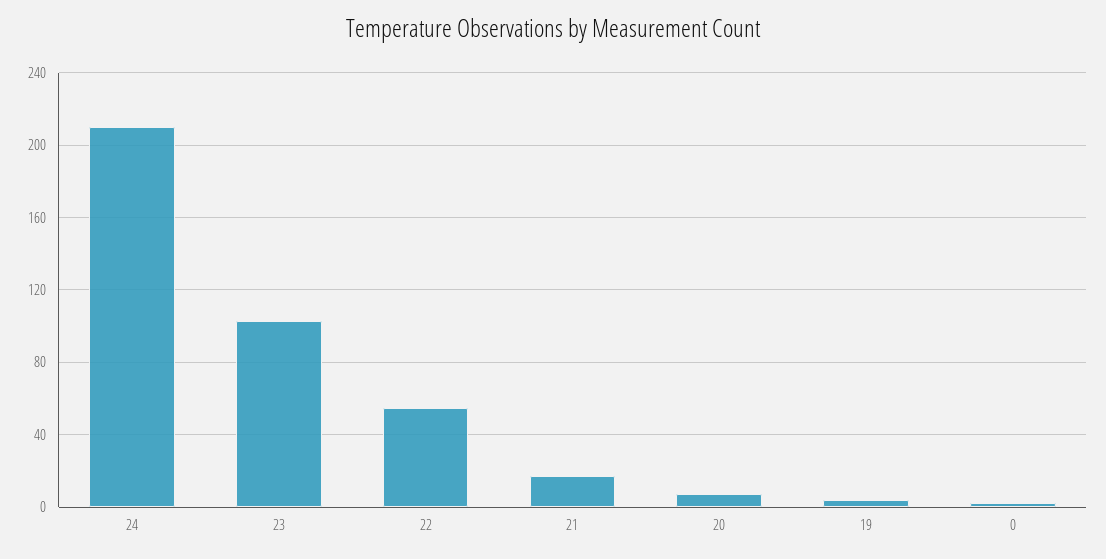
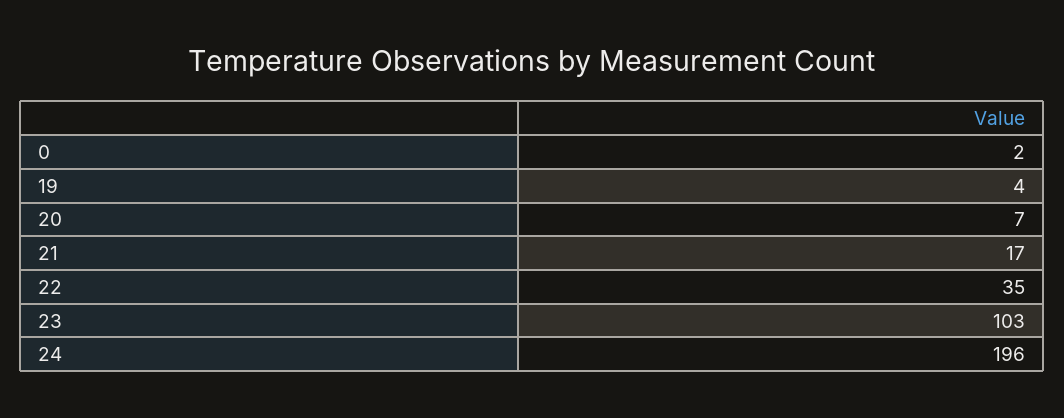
24: 210 -> 196
22: 55 -> 35

